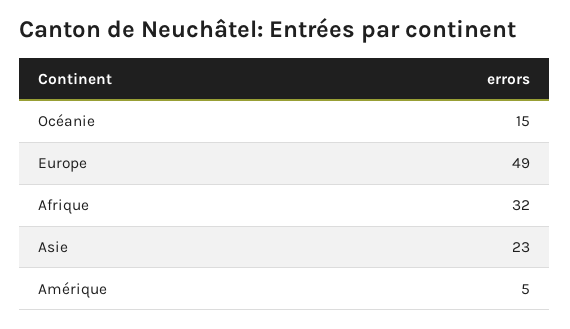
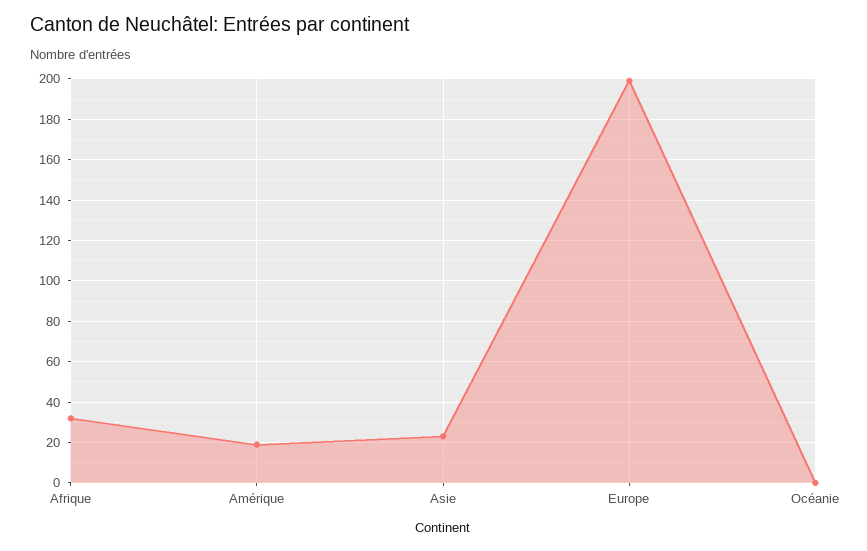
Océanie: 15 -> 0
Europe: 49 -> 200
Amérique: 5 -> 20

